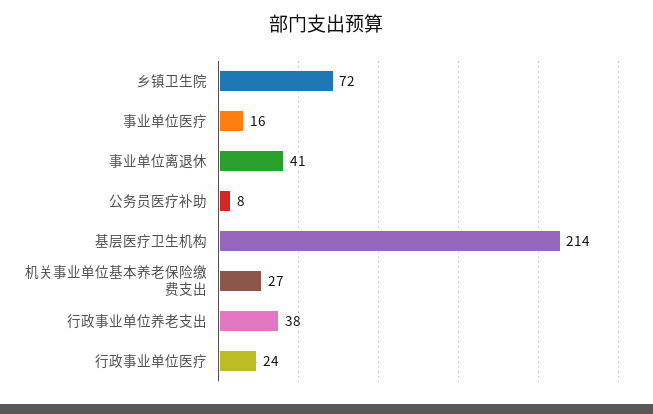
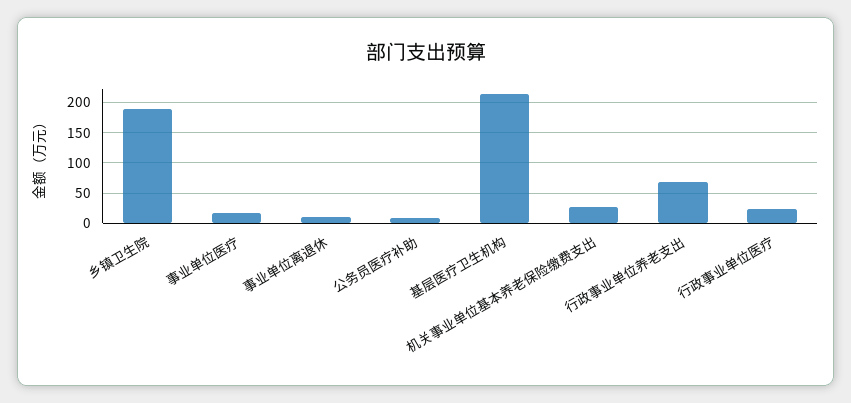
乡镇卫生院: 72 -> 190
事业单位离退休: 41 -> 10
行政事业单位养老支出: 38 -> 70

